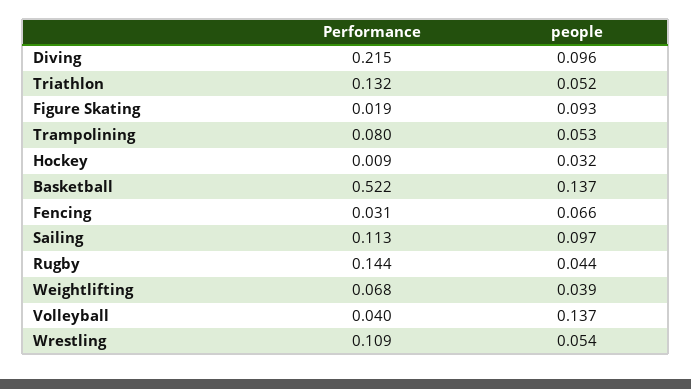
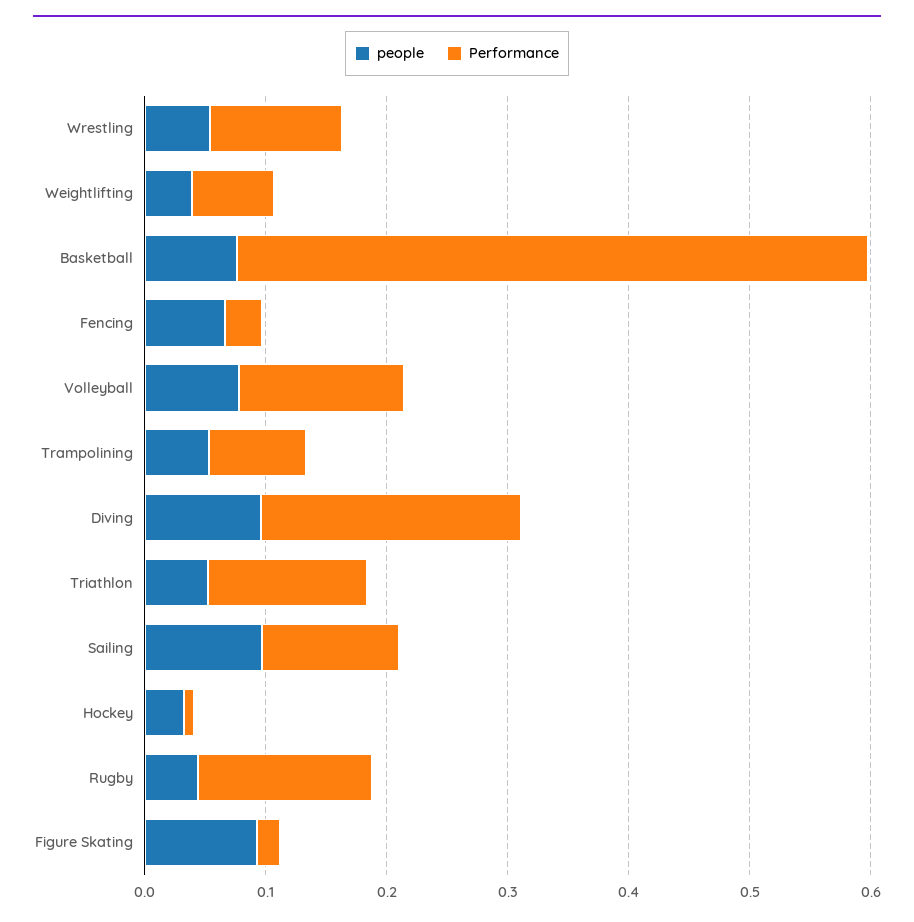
people, Basketball: 0.137 -> 0.08
Performance, Volleyball: 0.04 -> 0.14
people, Volleyball: 0.137 -> 0.08

